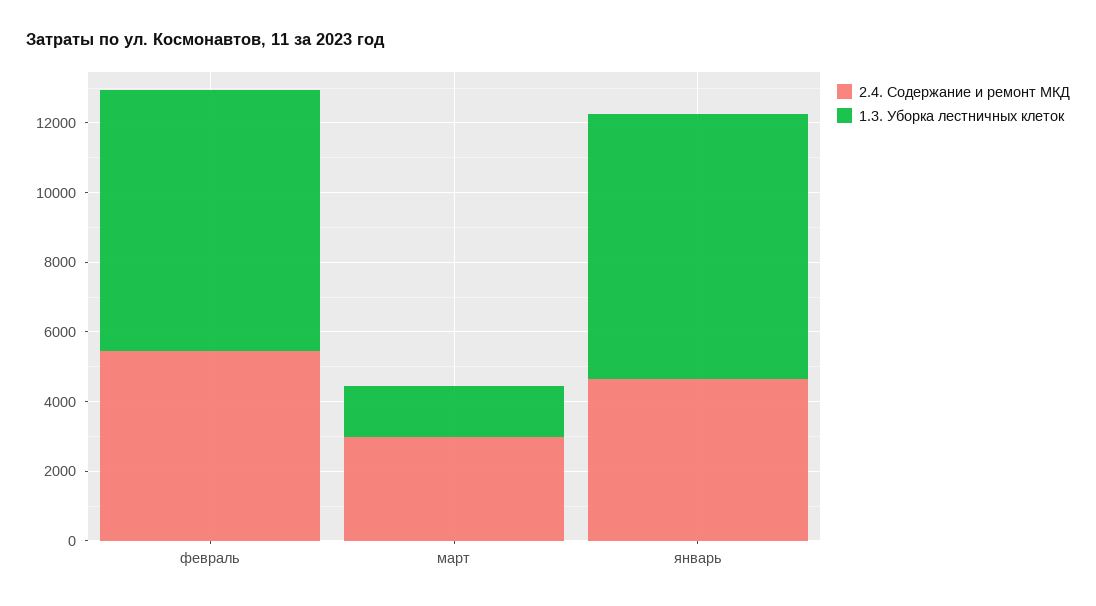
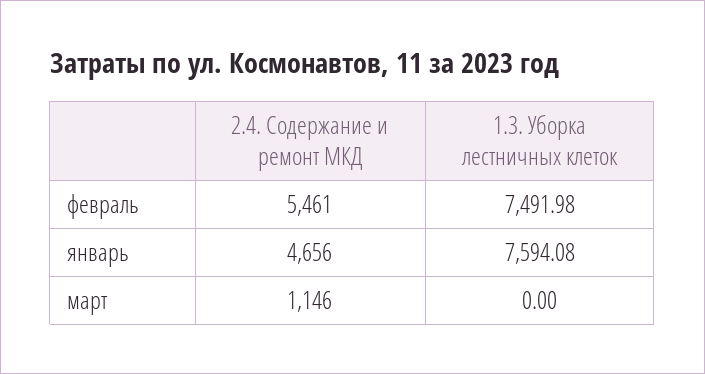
2.4. Содержание и ремонт МКД, март: 3000 -> 1146
1.3. Уборка лестничных клеток, март: 1500 -> 0

